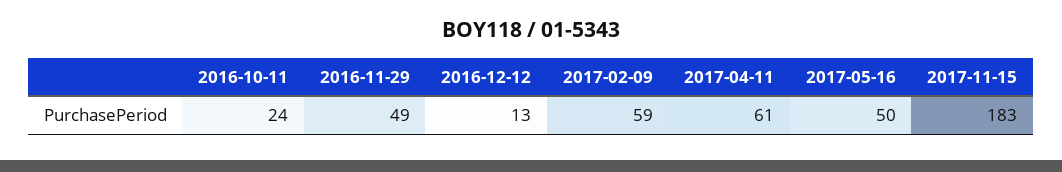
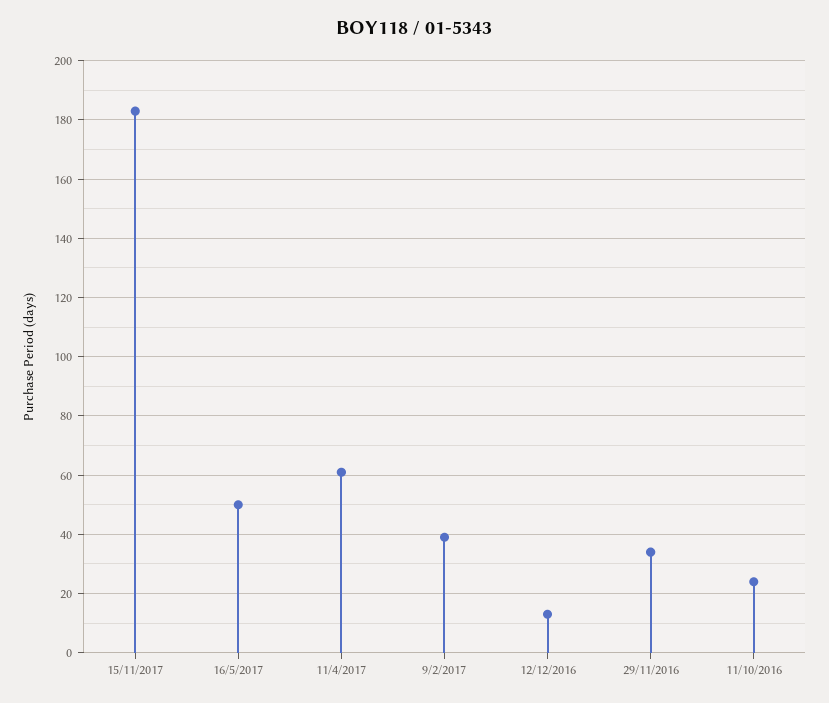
2016-11-29: 49 -> 35
2017-02-09: 59 -> 40

